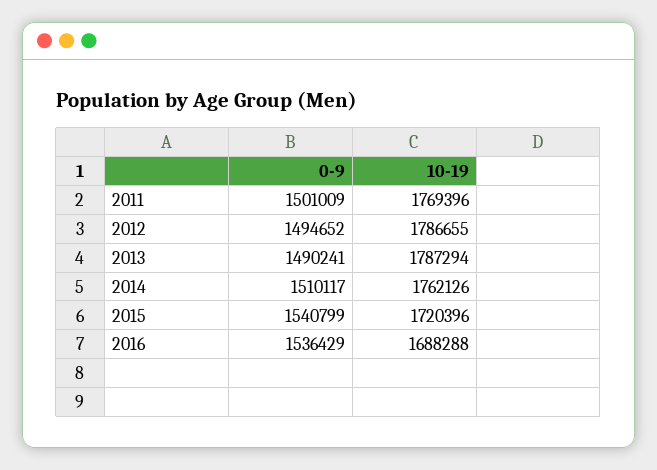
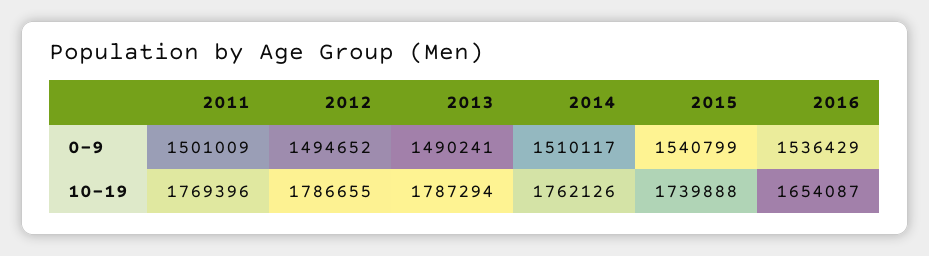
10-19, 2015: 1720396 -> 1739888
10-19, 2016: 1688288 -> 1654087

